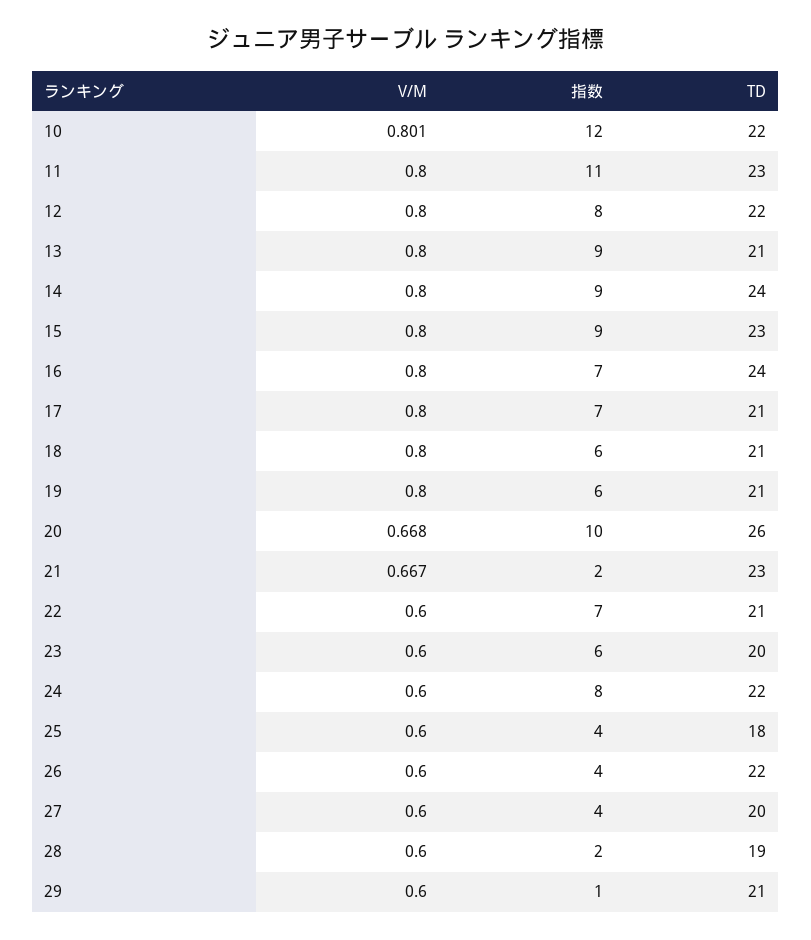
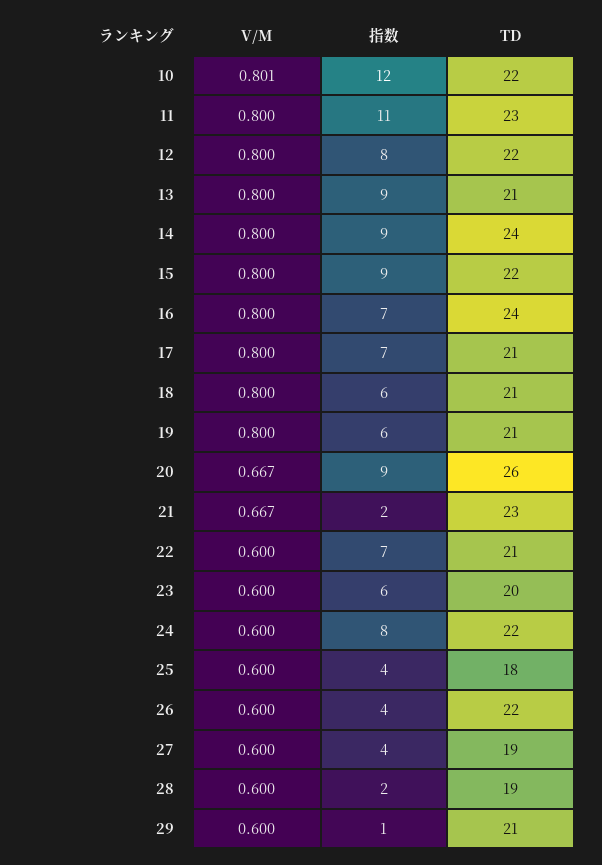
TD, 15: 23 -> 22
V/M, 20: 0.668 -> 0.667
指数, 20: 10 -> 9
TD, 27: 20 -> 19

